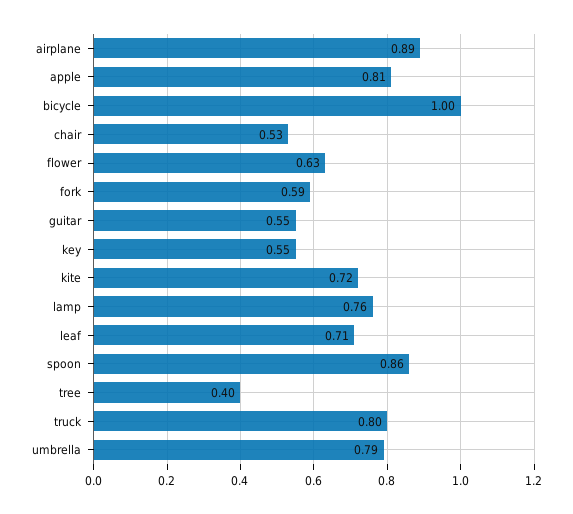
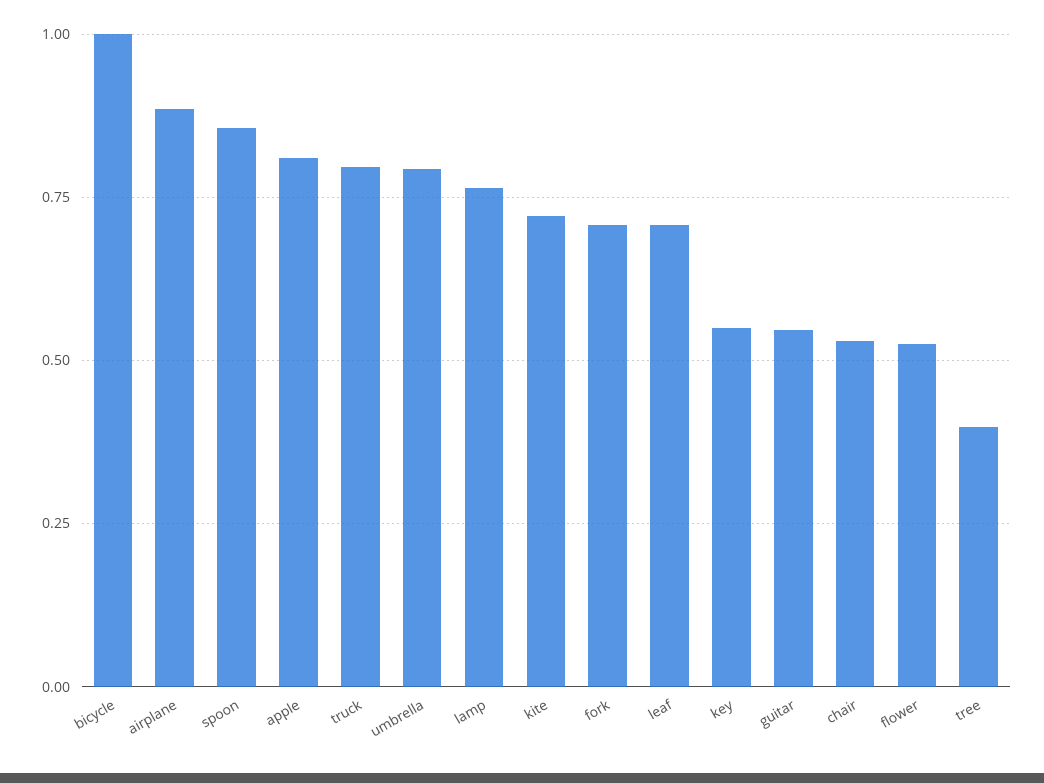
flower: 0.63 -> 0.525
fork: 0.59 -> 0.7

